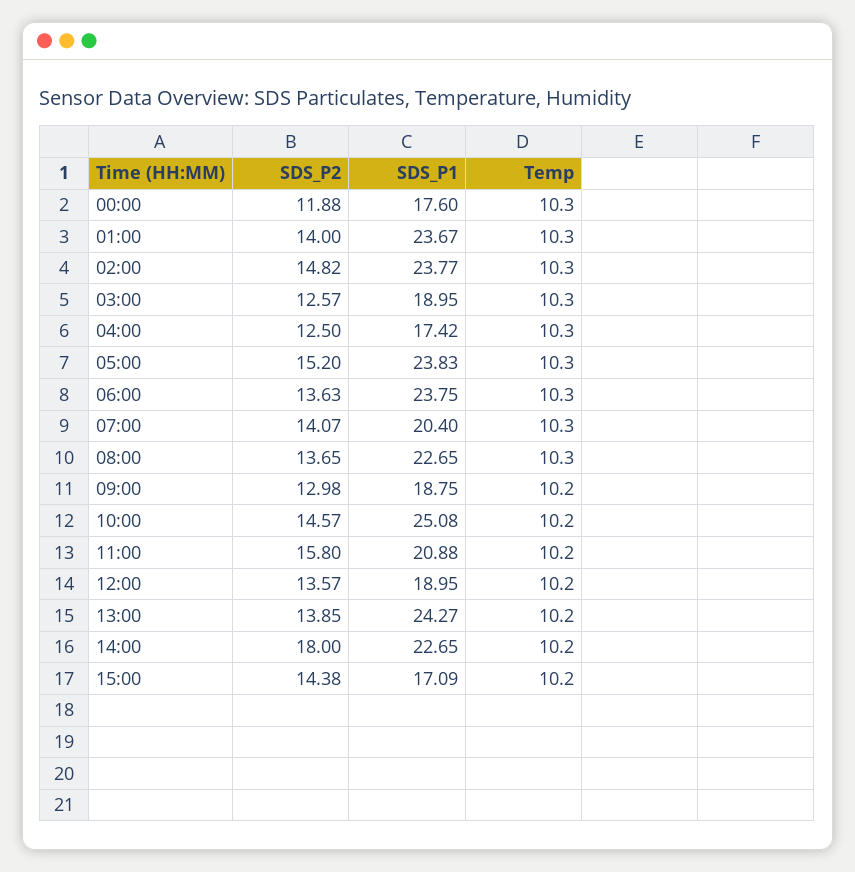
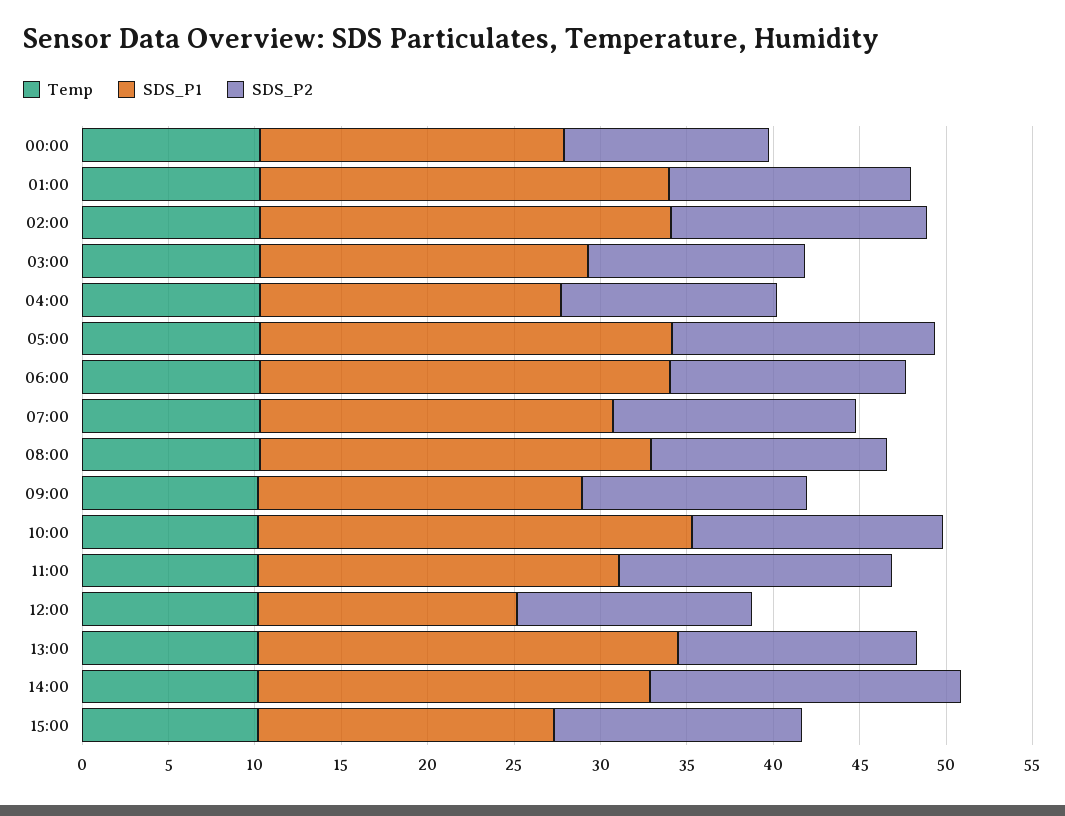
SDS_P1, 12:00: 18.95 -> 15

